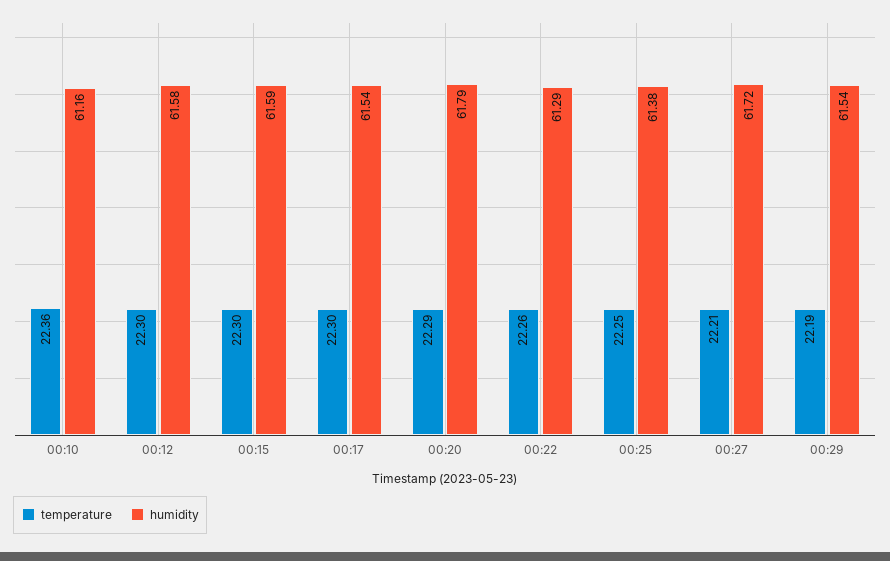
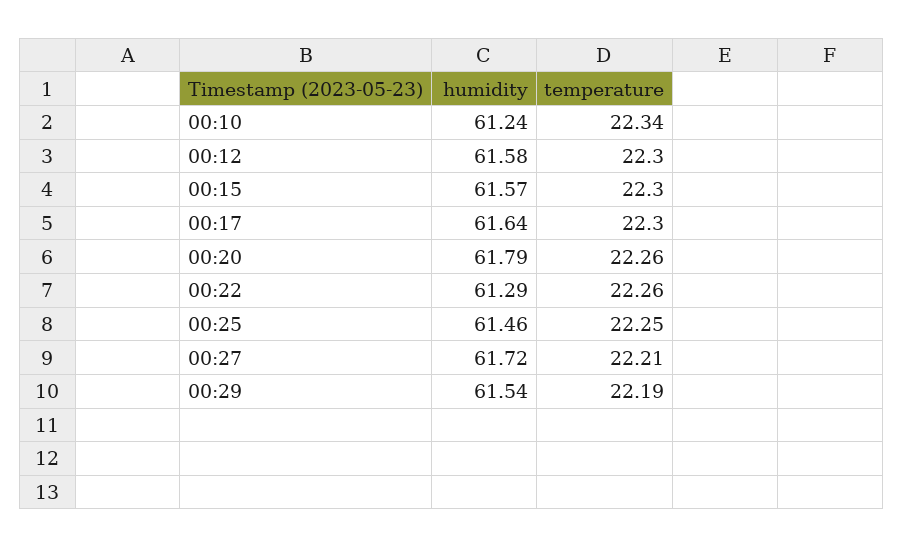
temperature, 00:10: 22.36 -> 22.34
humidity, 00:10: 61.16 -> 61.24
humidity, 00:15: 61.59 -> 61.57
humidity, 00:17: 61.54 -> 61.64
temperature, 00:20: 22.29 -> 22.26
humidity, 00:25: 61.38 -> 61.46

